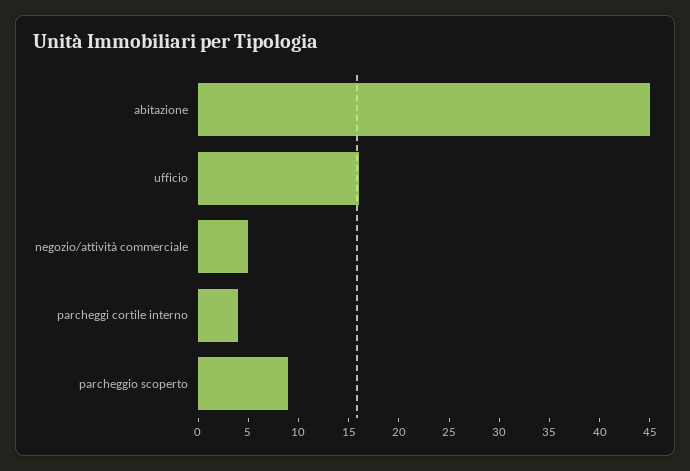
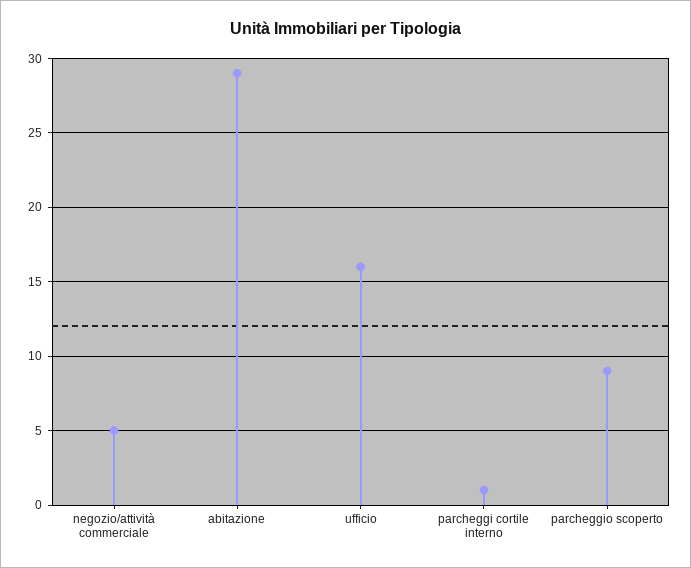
abitazione: 45 -> 29
parcheggi cortile interno: 4 -> 1

